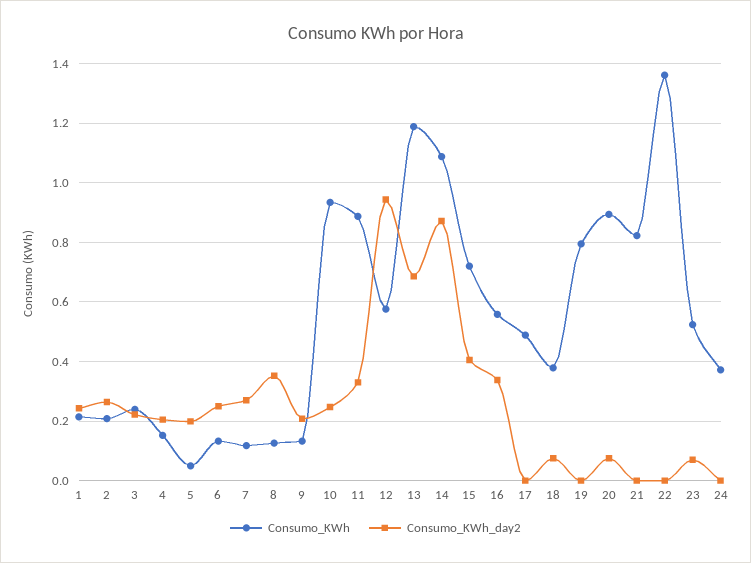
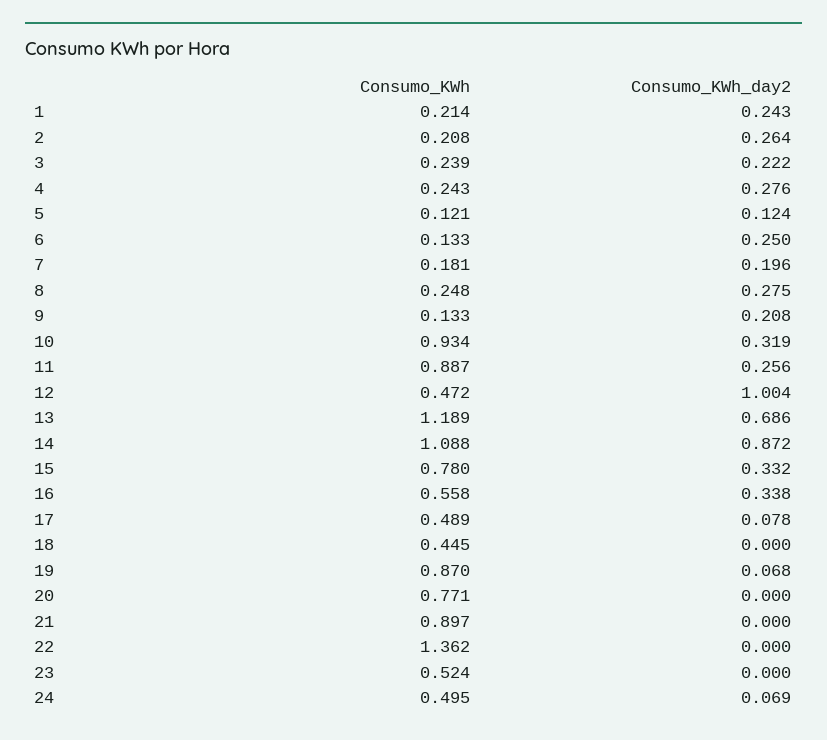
Consumo_KWh, 4: 0.15 -> 0.243
Consumo_KWh_day2, 4: 0.2 -> 0.276
Consumo_KWh, 5: 0.05 -> 0.121
Consumo_KWh_day2, 5: 0.2 -> 0.124
Consumo_KWh, 7: 0.125 -> 0.181
Consumo_KWh_day2, 7: 0.275 -> 0.196
Consumo_KWh, 8: 0.125 -> 0.248
Consumo_KWh_day2, 8: 0.35 -> 0.275
Consumo_KWh_day2, 10: 0.25 -> 0.319
Consumo_KWh_day2, 11: 0.325 -> 0.256
Consumo_KWh, 12: 0.575 -> 0.472
Consumo_KWh_day2, 12: 0.95 -> 1.004
Consumo_KWh, 15: 0.725 -> 0.78
Consumo_KWh_day2, 15: 0.4 -> 0.332
Consumo_KWh_day2, 17: 0 -> 0.078
Consumo_KWh, 18: 0.375 -> 0.445
Consumo_KWh_day2, 18: 0.075 -> 0
Consumo_KWh, 19: 0.8 -> 0.87
Consumo_KWh_day2, 19: 0 -> 0.068
Consumo_KWh, 20: 0.9 -> 0.771
Consumo_KWh_day2, 20: 0.075 -> 0
Consumo_KWh, 21: 0.825 -> 0.897
Consumo_KWh_day2, 23: 0.075 -> 0
Consumo_KWh, 24: 0.375 -> 0.495
Consumo_KWh_day2, 24: 0 -> 0.069

